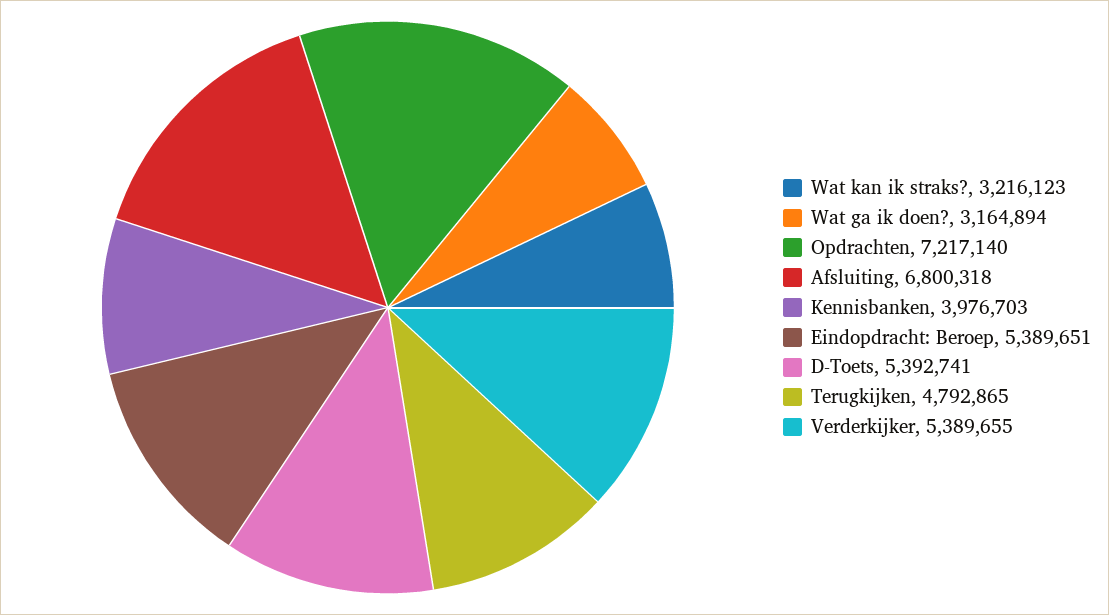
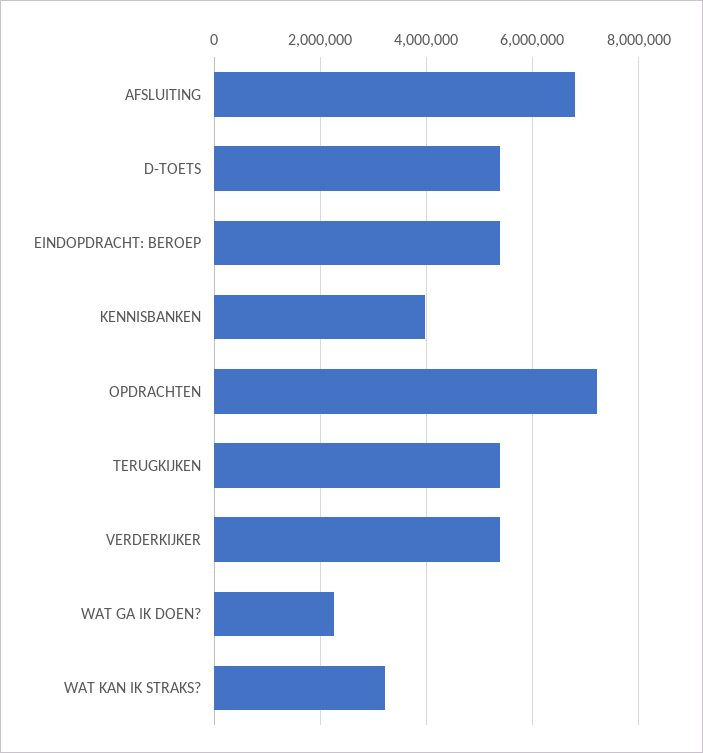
Wat ga ik doen?: 3164894 -> 2200000
Terugkijken: 4792865 -> 5400000

